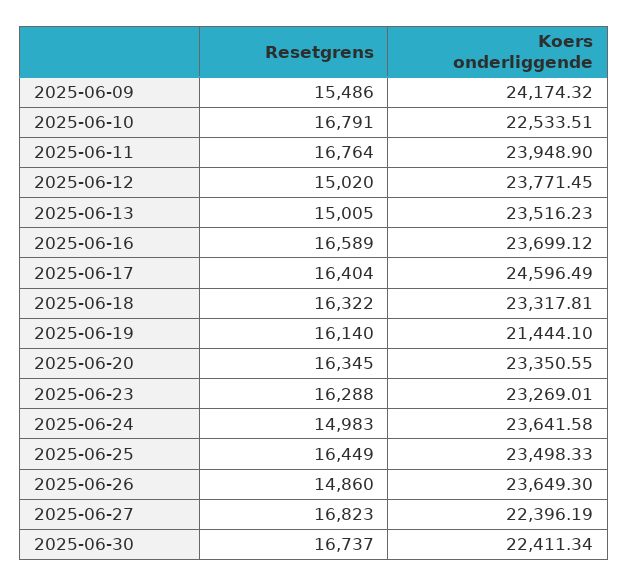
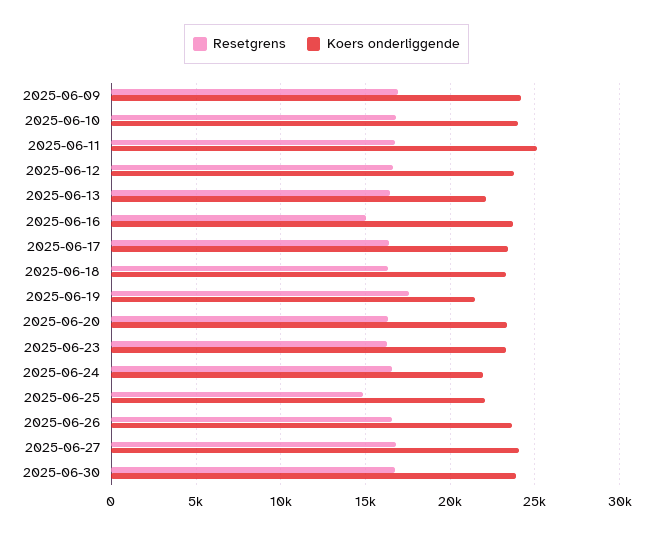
Resetgrens, 2025-06-09: 15486 -> 17000
Koers onderliggende, 2025-06-10: 22533.51 -> 24000
Koers onderliggende, 2025-06-11: 23948.9 -> 25000
Resetgrens, 2025-06-12: 15020 -> 16500
Resetgrens, 2025-06-13: 15005 -> 16500
Koers onderliggende, 2025-06-13: 23516.23 -> 22000
Resetgrens, 2025-06-16: 16589 -> 15000
Koers onderliggende, 2025-06-17: 24596.49 -> 23500
Resetgrens, 2025-06-19: 16140 -> 17500
Resetgrens, 2025-06-24: 14983 -> 16500
Koers onderliggende, 2025-06-24: 23641.58 -> 22000
Resetgrens, 2025-06-25: 16449 -> 15000
Koers onderliggende, 2025-06-25: 23498.33 -> 22000
Resetgrens, 2025-06-26: 14860 -> 16500
Koers onderliggende, 2025-06-27: 22396.19 -> 24000
Koers onderliggende, 2025-06-30: 22411.34 -> 24000

